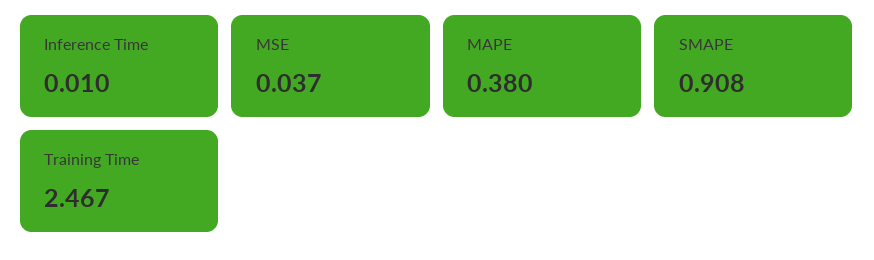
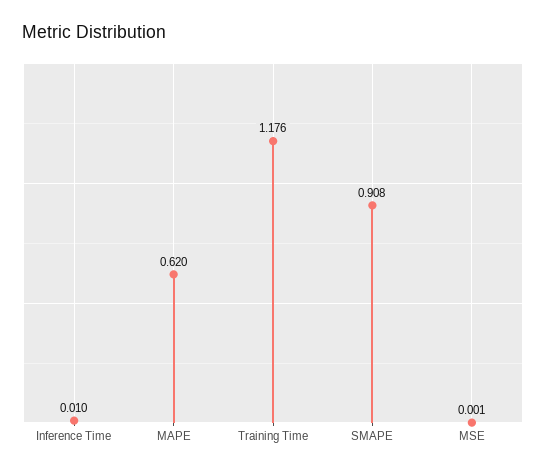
MSE: 0.037 -> 0.001
MAPE: 0.38 -> 0.62
Training Time: 2.467 -> 1.176

